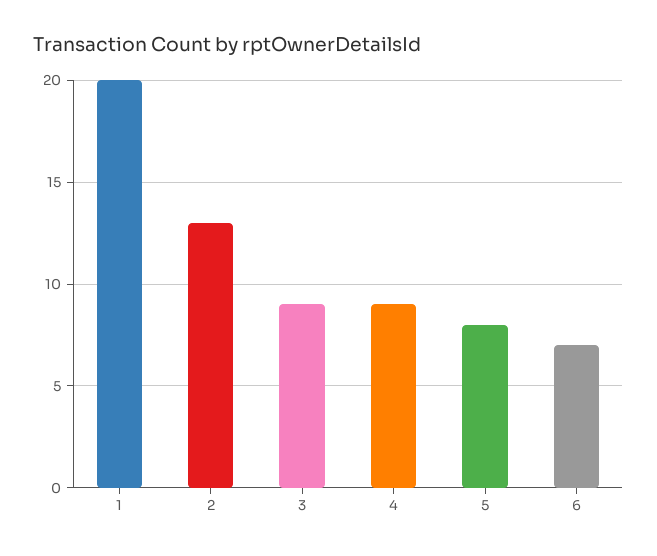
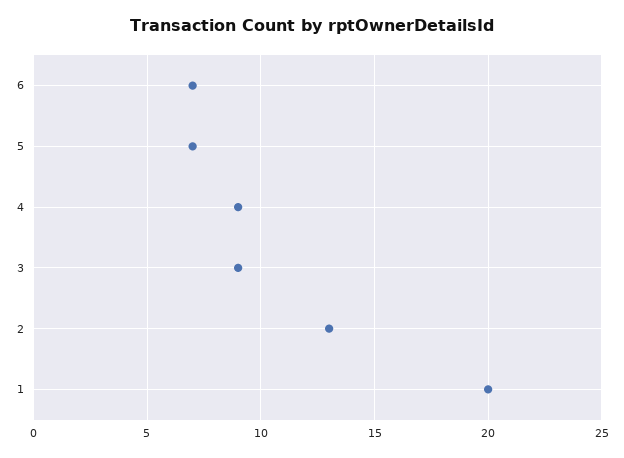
5: 8 -> 7

